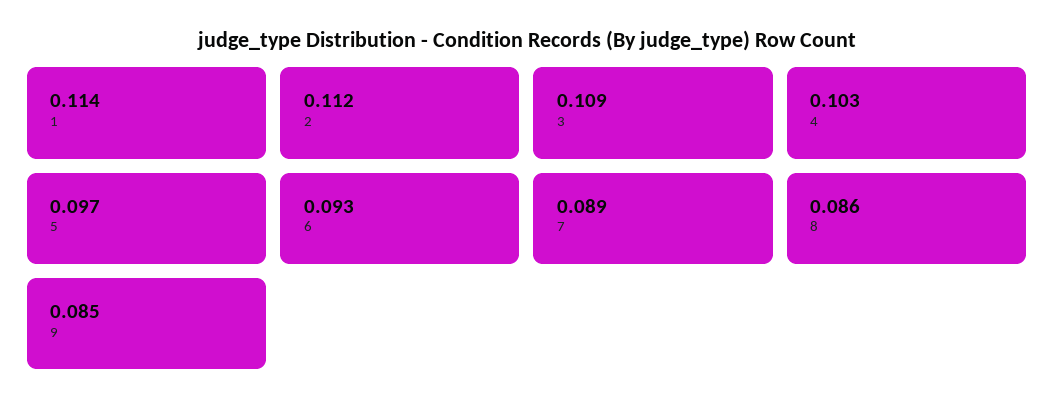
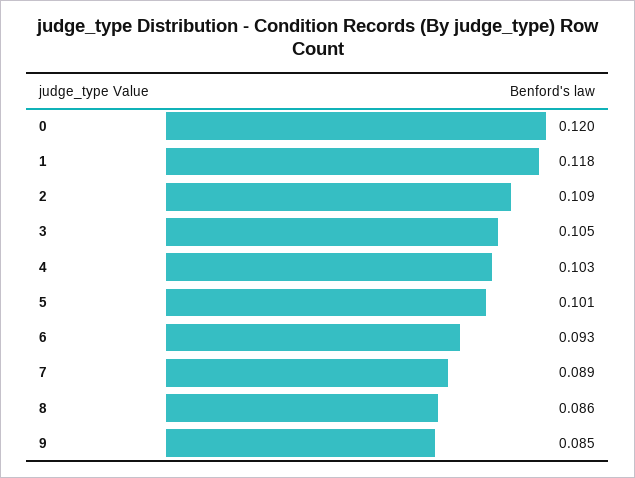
1: 0.114 -> 0.118
2: 0.112 -> 0.109
3: 0.109 -> 0.105
5: 0.097 -> 0.101
0: none -> 0.12

